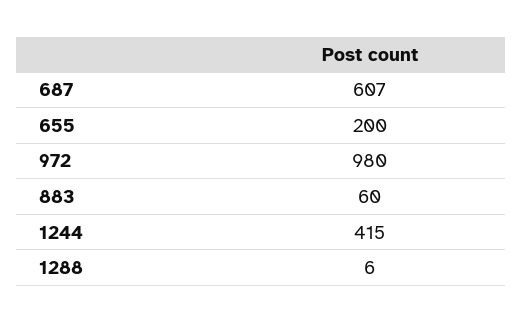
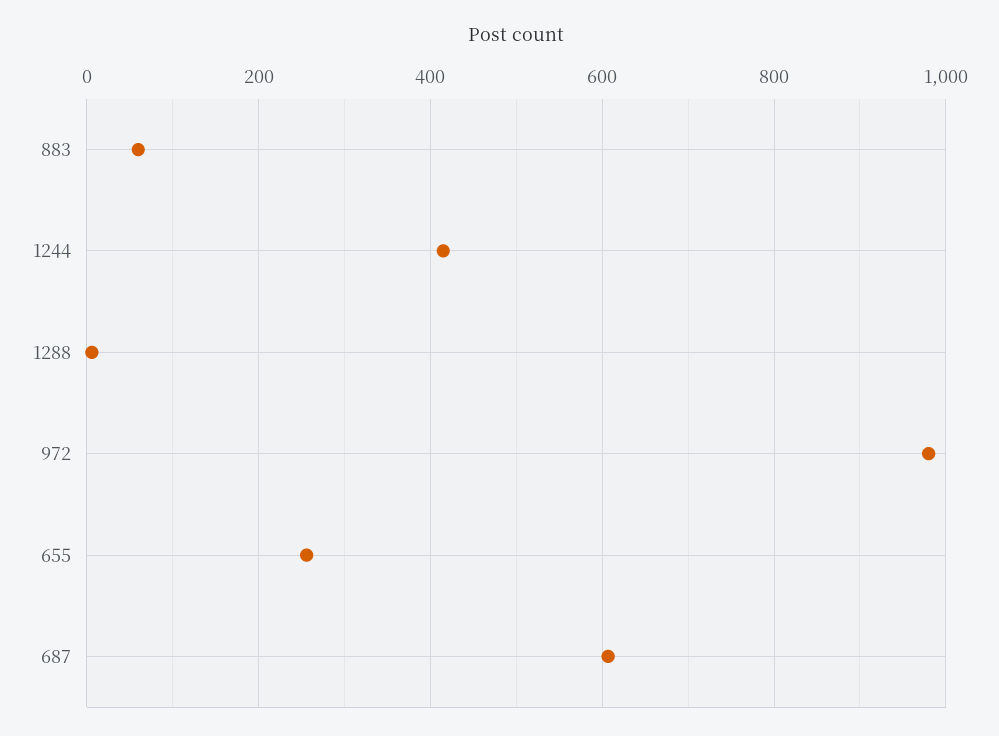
655: 200 -> 260

